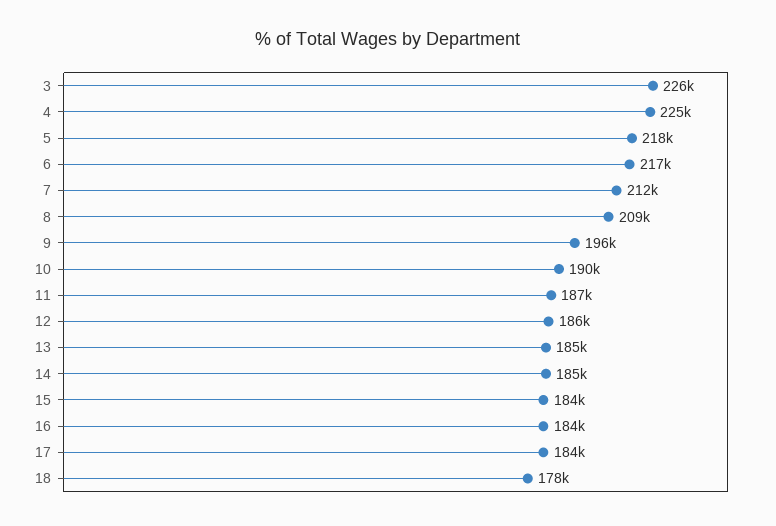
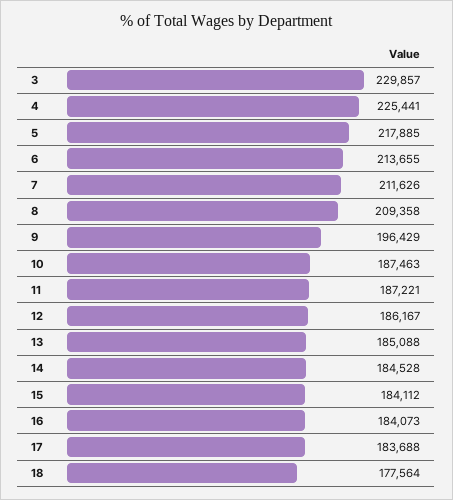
3: 226000 -> 229857
6: 217000 -> 213655
10: 190000 -> 187463

